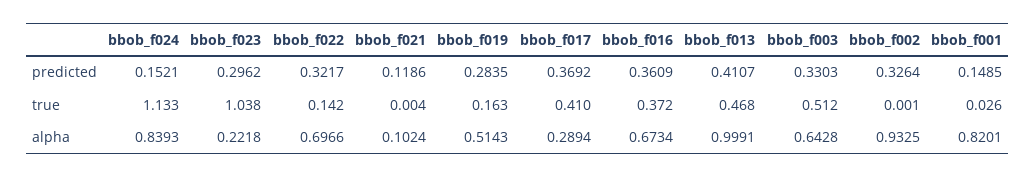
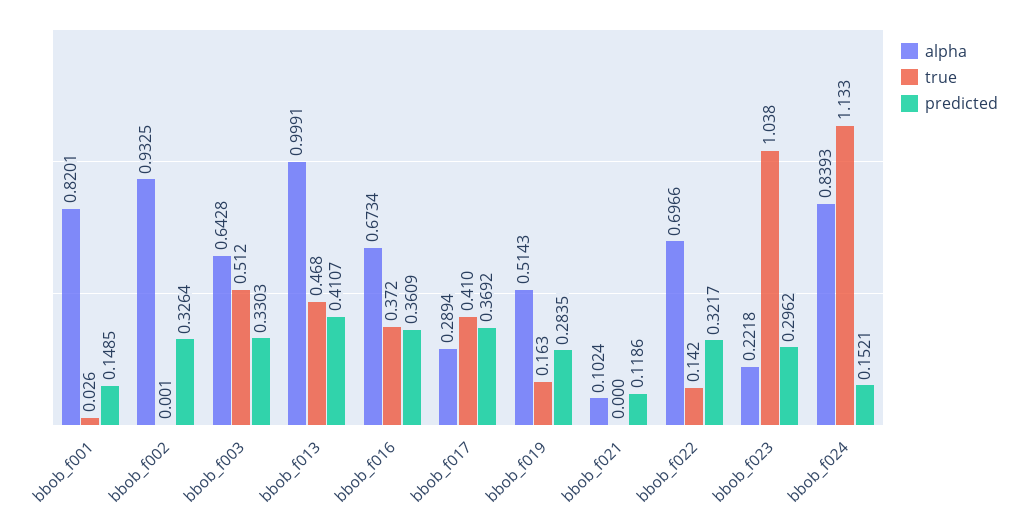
true, bbob_f021: 0.004 -> 0

